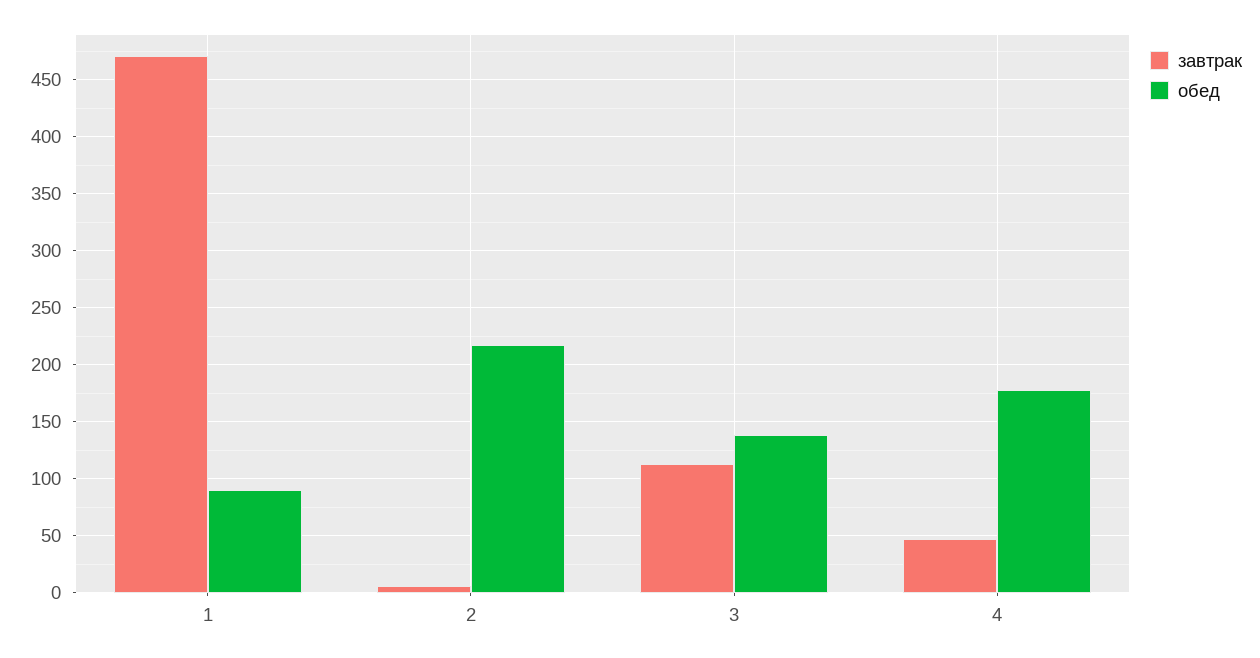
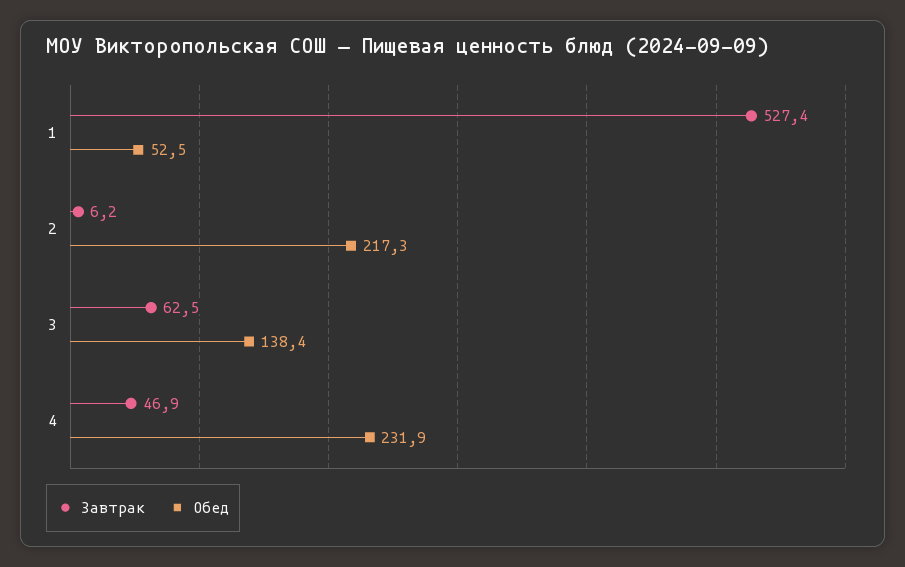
завтрак, 1: 470 -> 527.4
обед, 1: 90 -> 52.5
завтрак, 3: 110 -> 62.5
обед, 4: 180 -> 231.9

